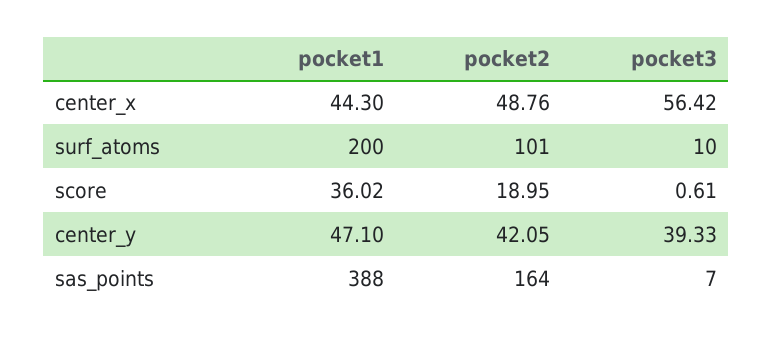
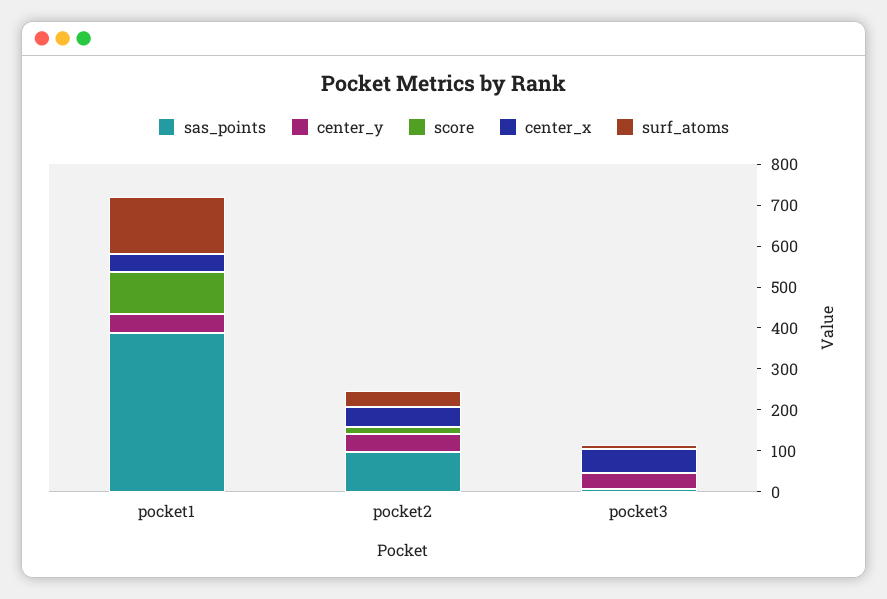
surf_atoms, pocket1: 200 -> 140
surf_atoms, pocket2: 101 -> 40
score, pocket1: 36.02 -> 100
sas_points, pocket2: 164 -> 100

